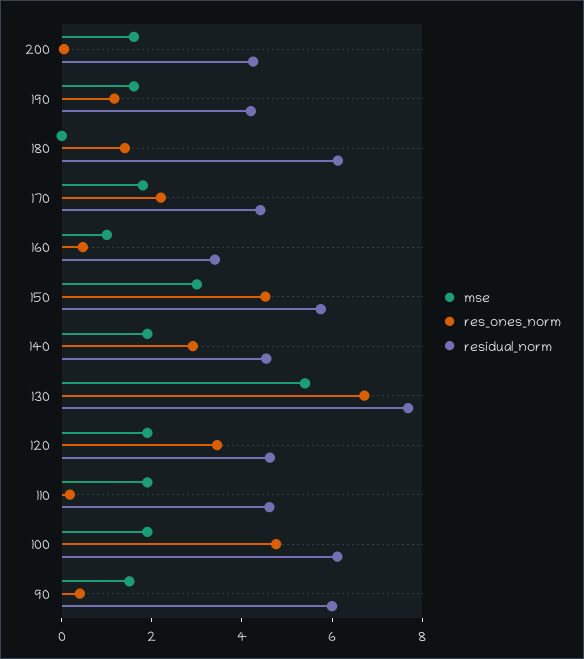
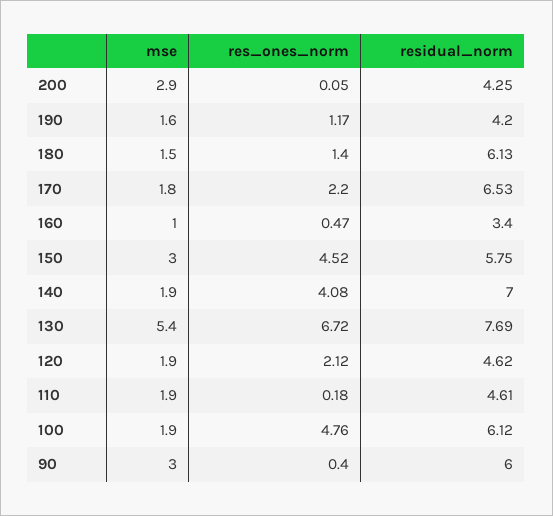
mse, 200: 1.5 -> 2.9
mse, 180: 0 -> 1.5
residual_norm, 170: 4.5 -> 6.53
res_ones_norm, 140: 3 -> 4.08
residual_norm, 140: 4.5 -> 7
res_ones_norm, 120: 3.5 -> 2.12
mse, 90: 1.5 -> 3

